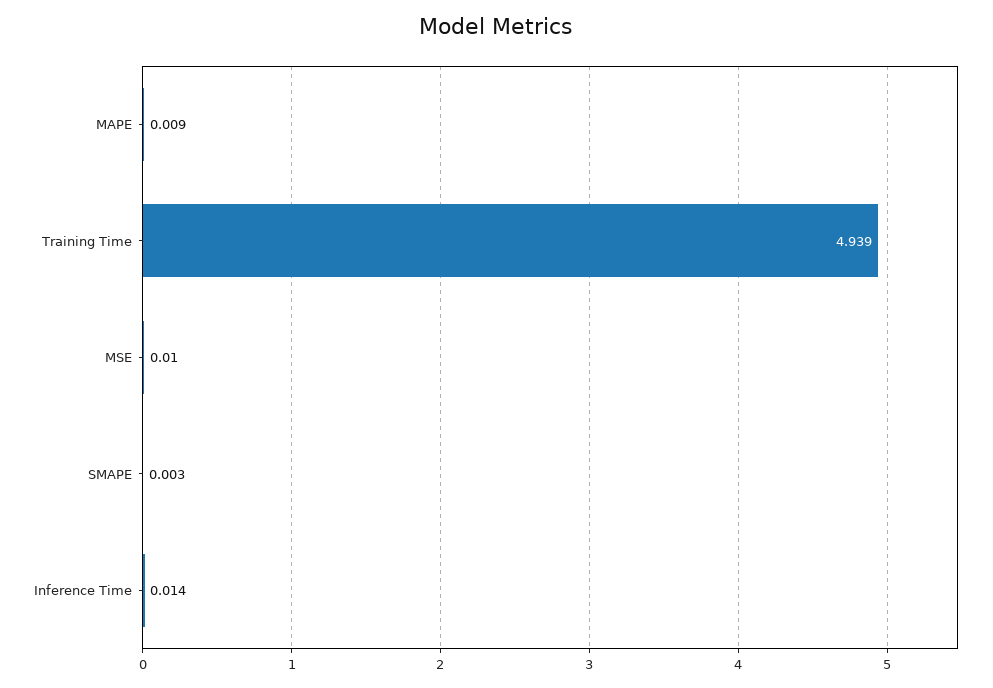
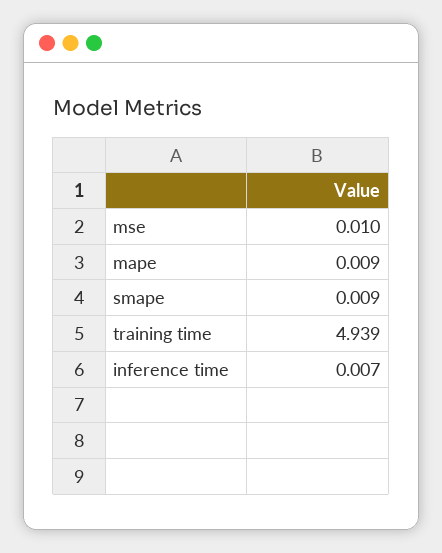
SMAPE: 0.003 -> 0.009
Inference Time: 0.014 -> 0.007

